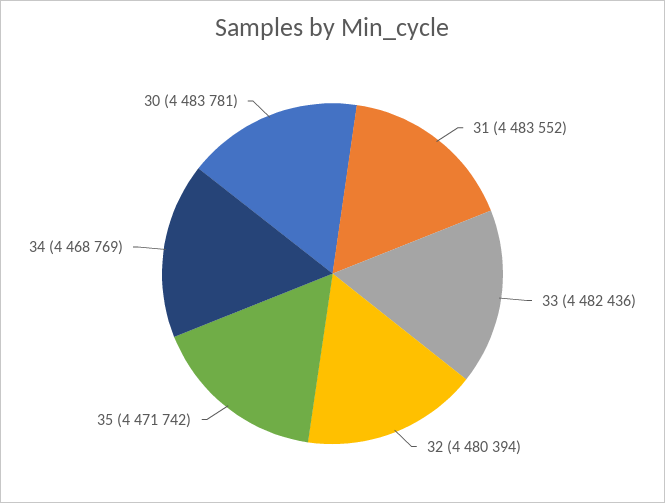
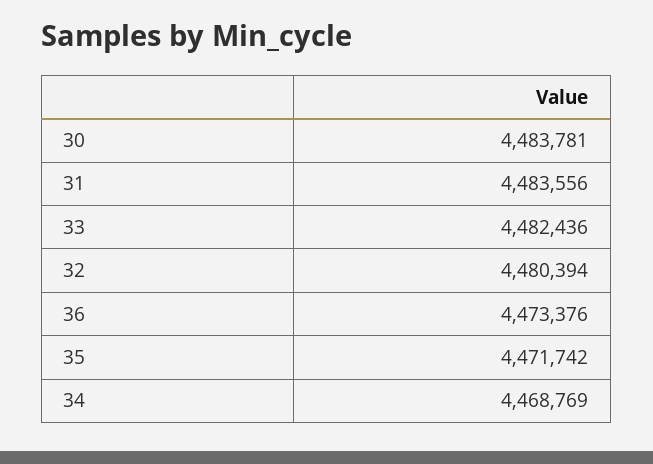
31: 4483552 -> 4483556
36: none -> 4473376

